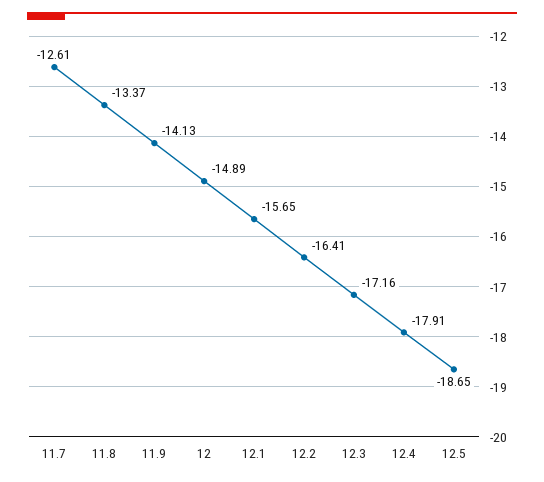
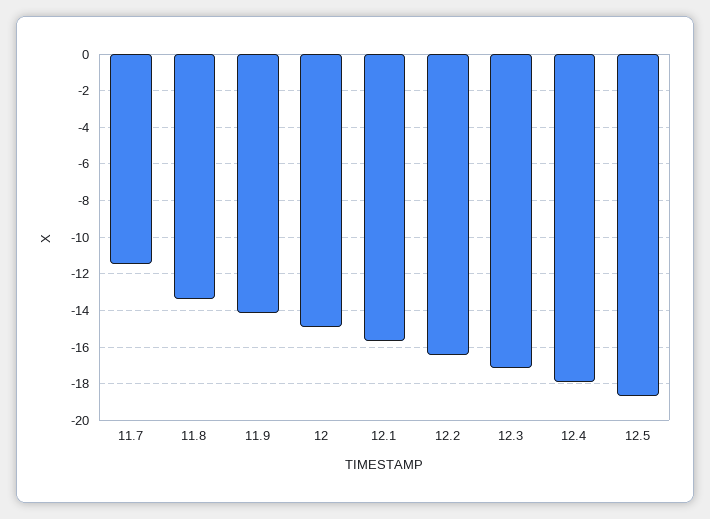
11.7: -12.61 -> -11.5

